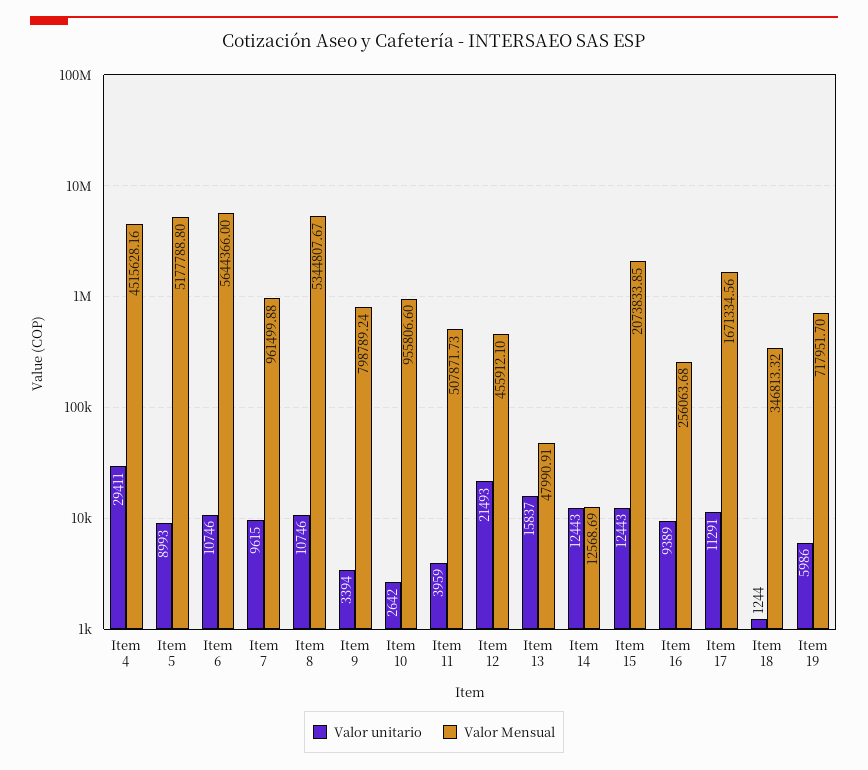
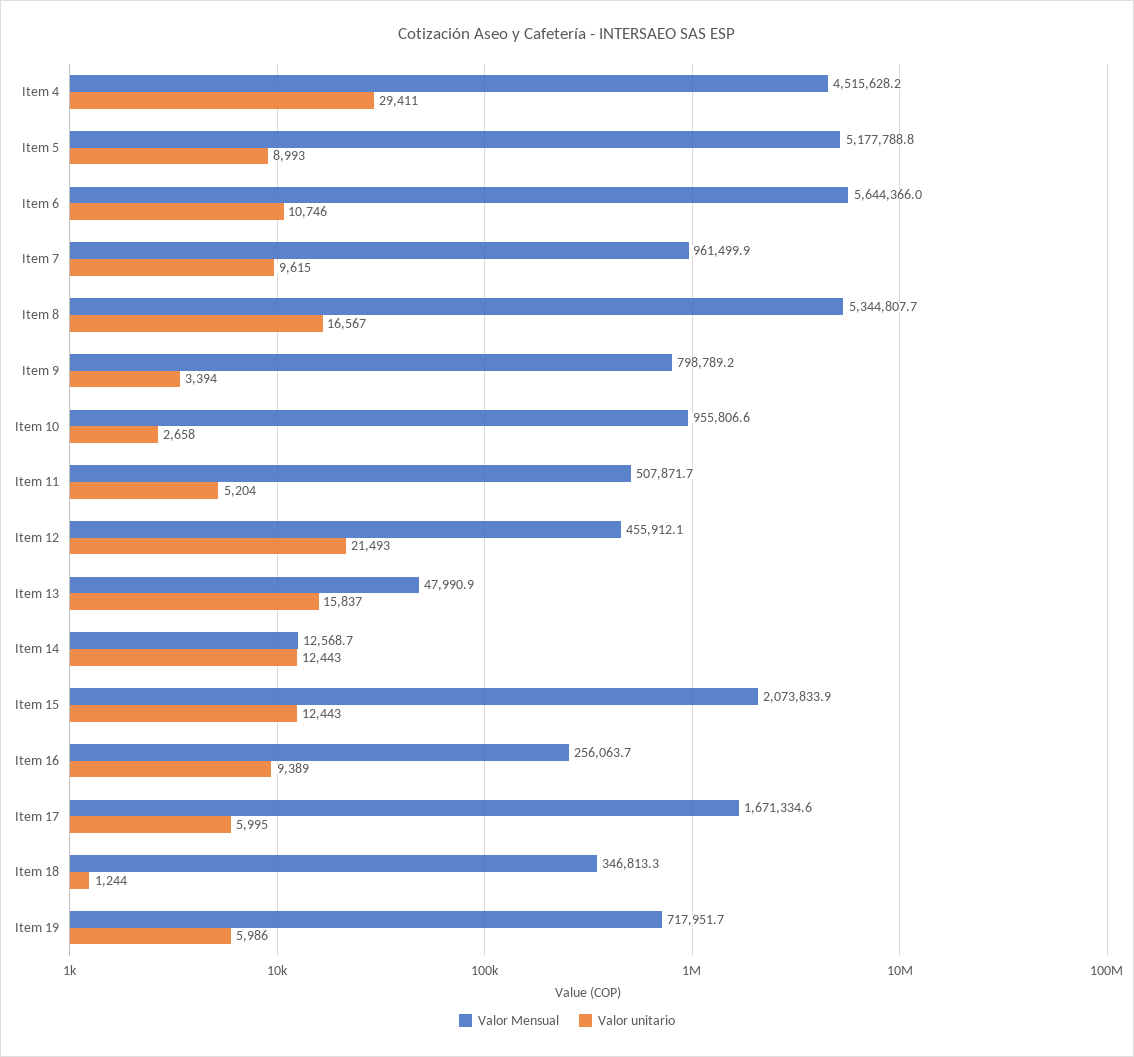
Valor unitario, Item 8: 10746 -> 16567
Valor unitario, Item 10: 2642 -> 2658
Valor unitario, Item 11: 3959 -> 5204
Valor unitario, Item 17: 11291 -> 5995

